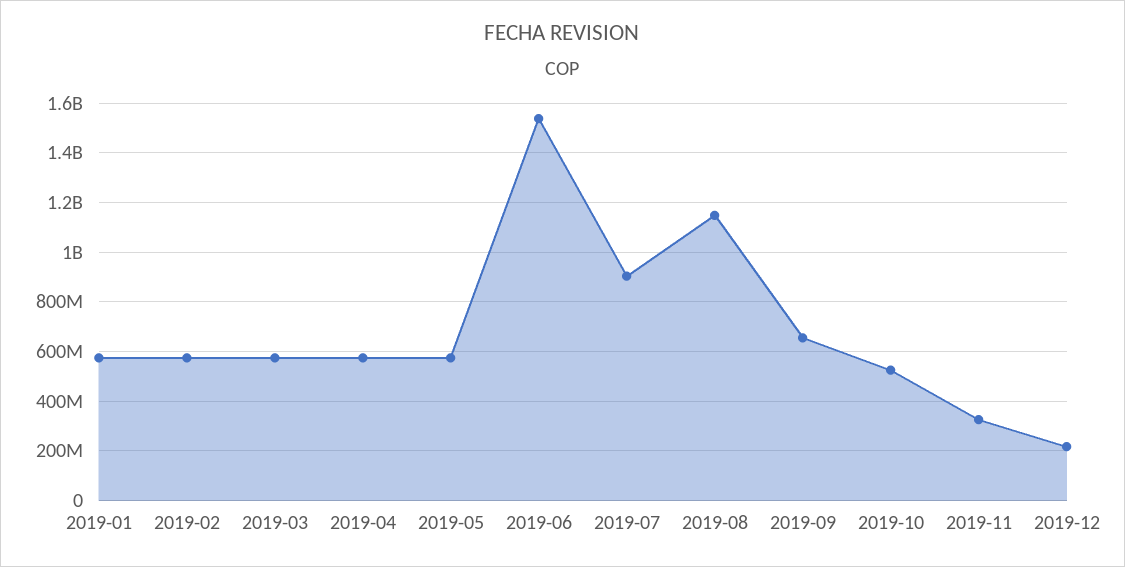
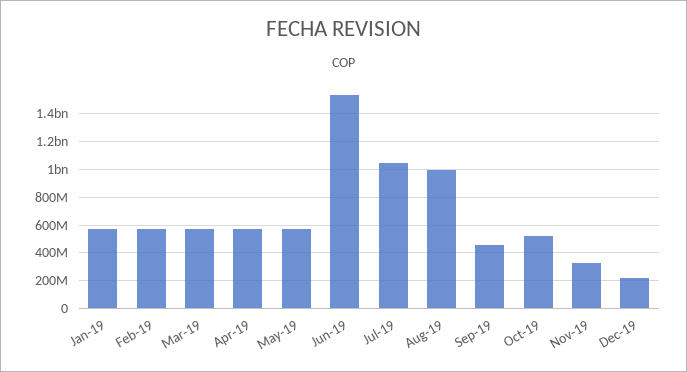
2019-07: 900000000 -> 1050000000
2019-08: 1150000000 -> 1000000000
2019-09: 650000000 -> 450000000

